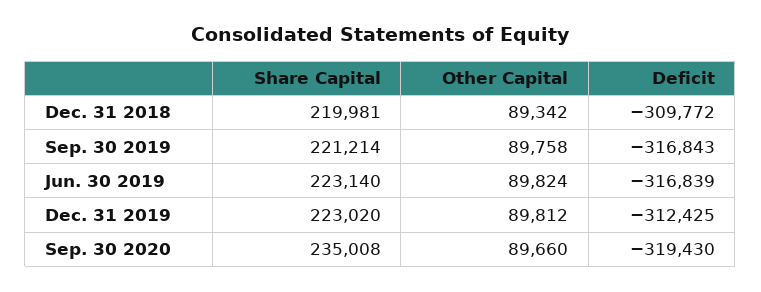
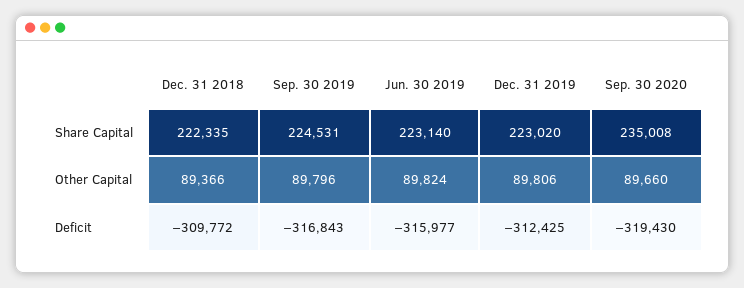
Share Capital, Dec. 31 2018: 219981 -> 222335
Other Capital, Dec. 31 2018: 89342 -> 89366
Share Capital, Sep. 30 2019: 221214 -> 224531
Other Capital, Sep. 30 2019: 89758 -> 89796
Deficit, Jun. 30 2019: -316839 -> -315977
Other Capital, Dec. 31 2019: 89812 -> 89806

